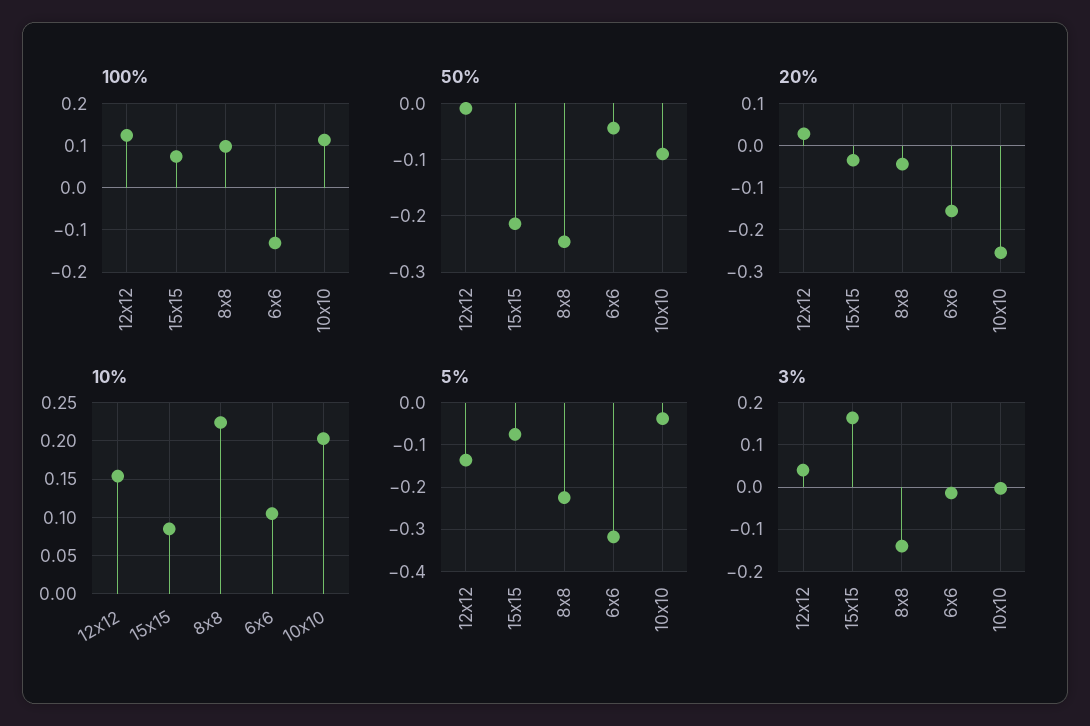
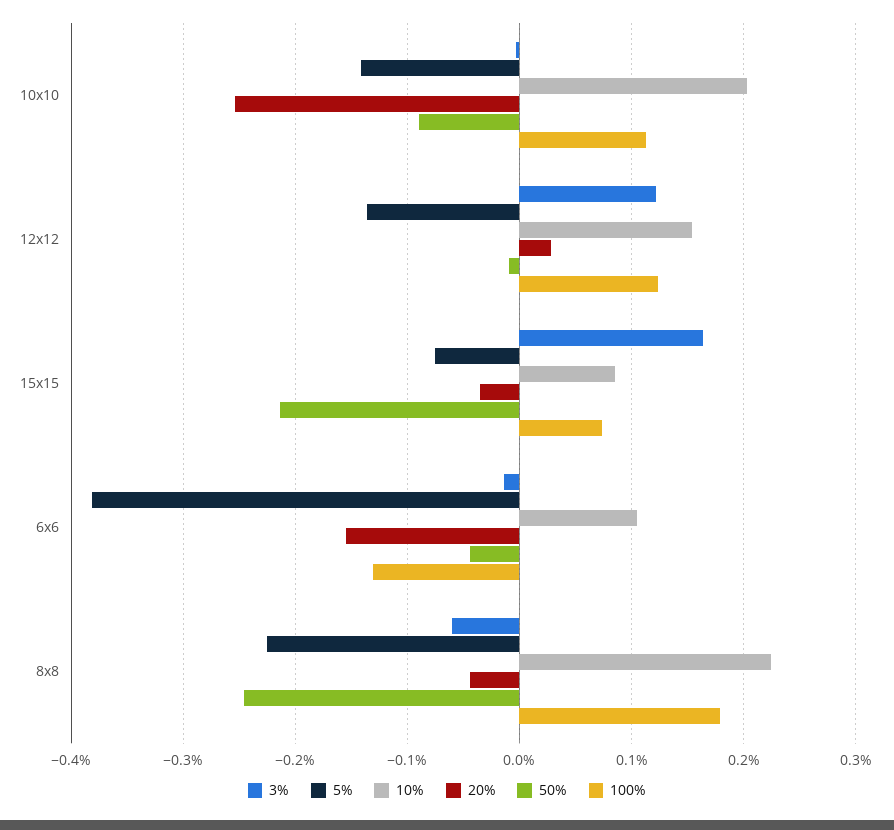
100%, 8x8: 0.1 -> 0.18
5%, 6x6: -0.32 -> -0.38
5%, 10x10: -0.04 -> -0.14
3%, 12x12: 0.04 -> 0.12
3%, 8x8: -0.14 -> -0.06

